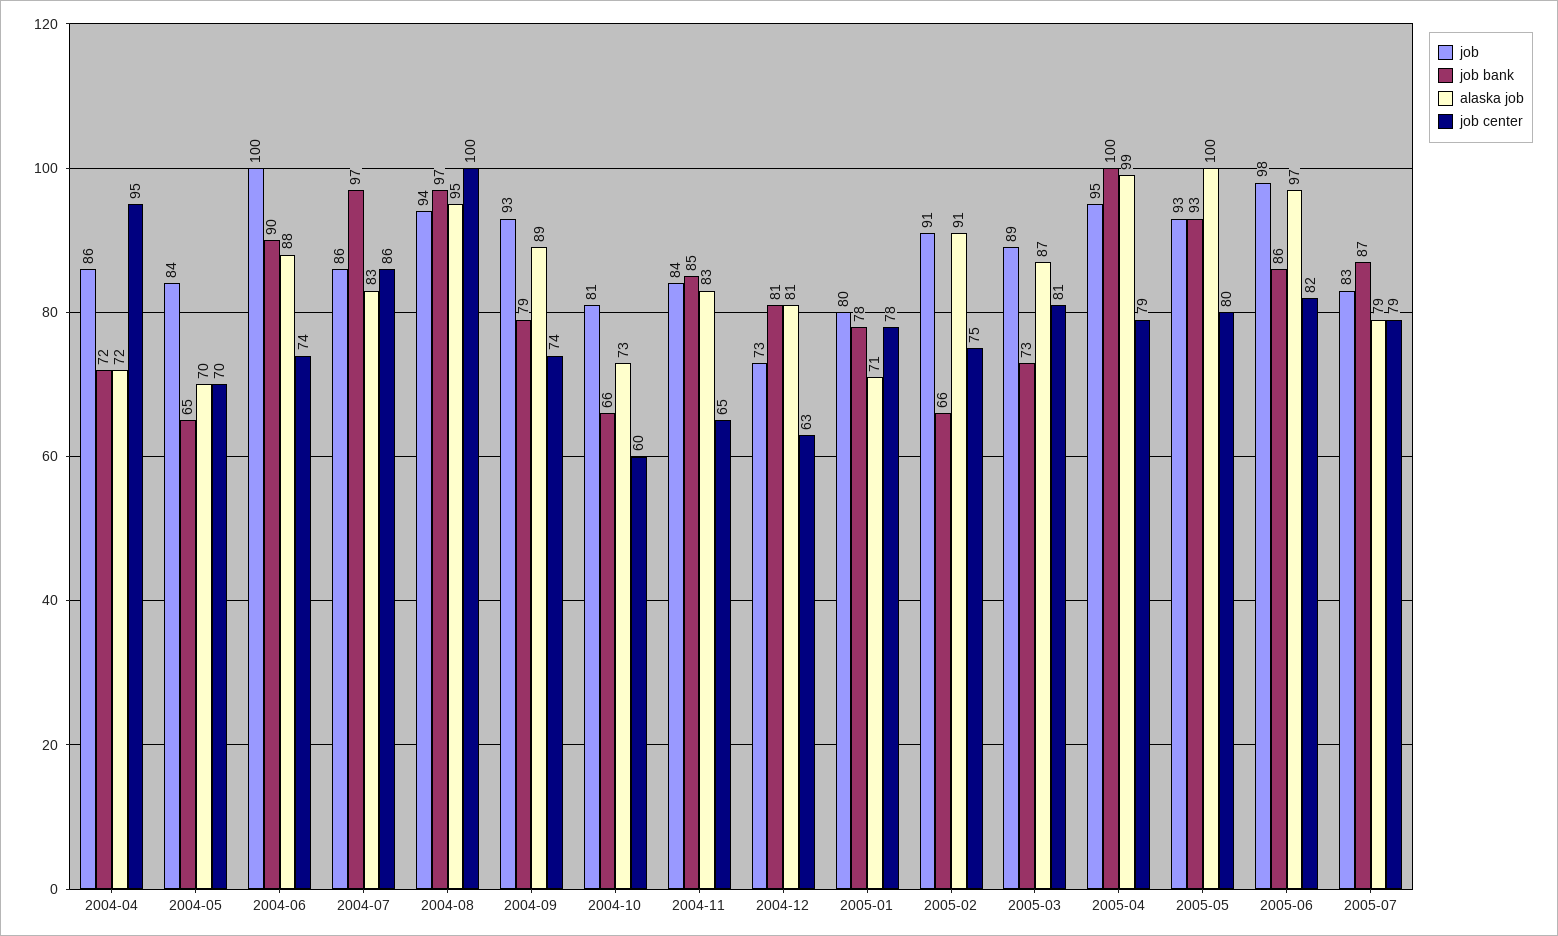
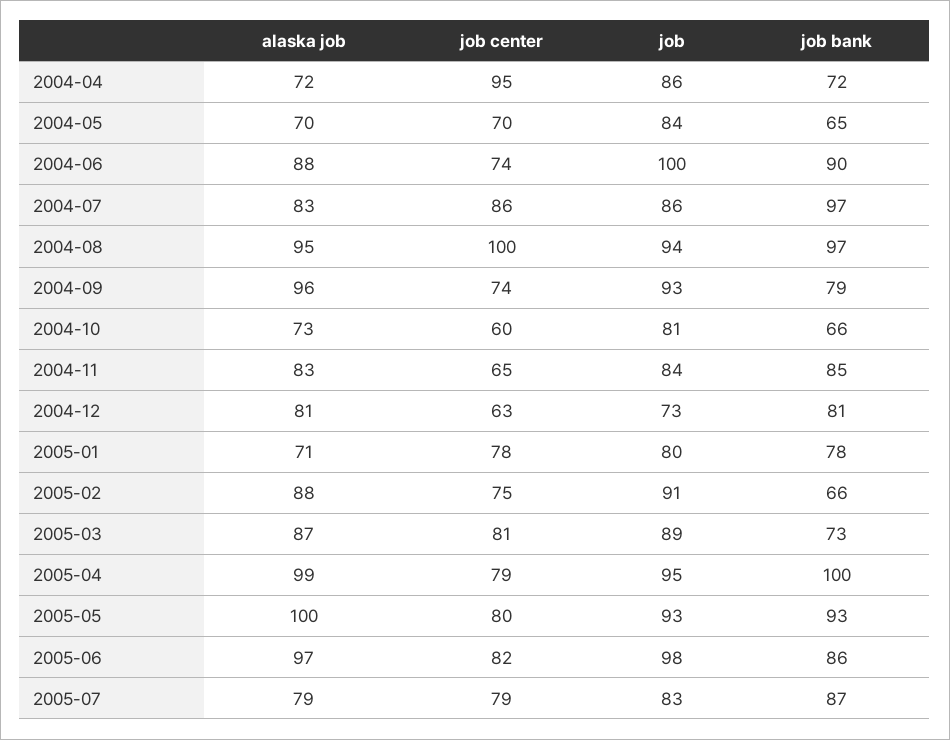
alaska job, 2004-09: 89 -> 96
alaska job, 2005-02: 91 -> 88

